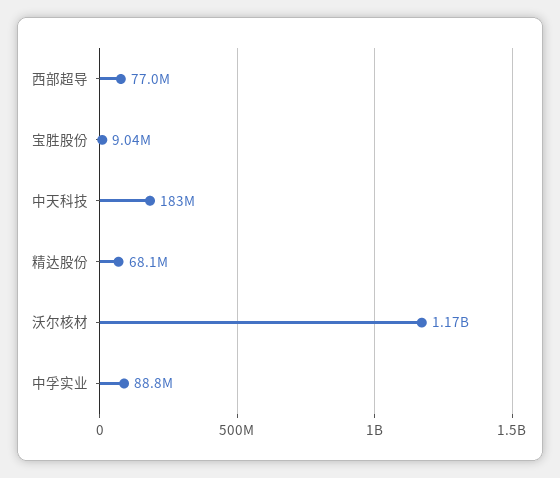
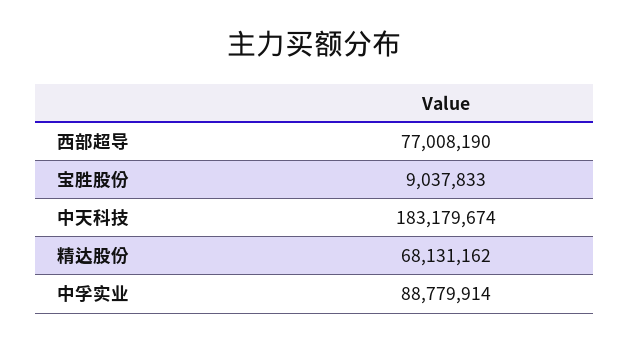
沃尔核材: 1170000000 -> none

